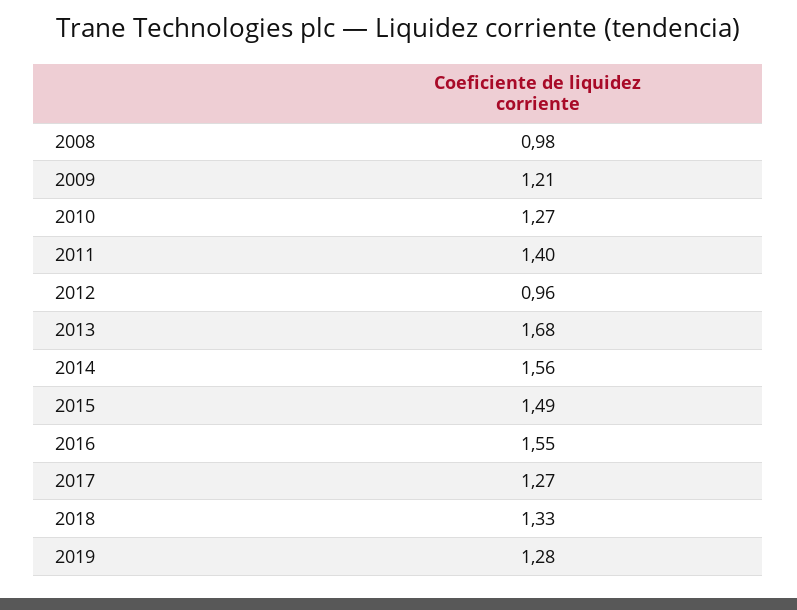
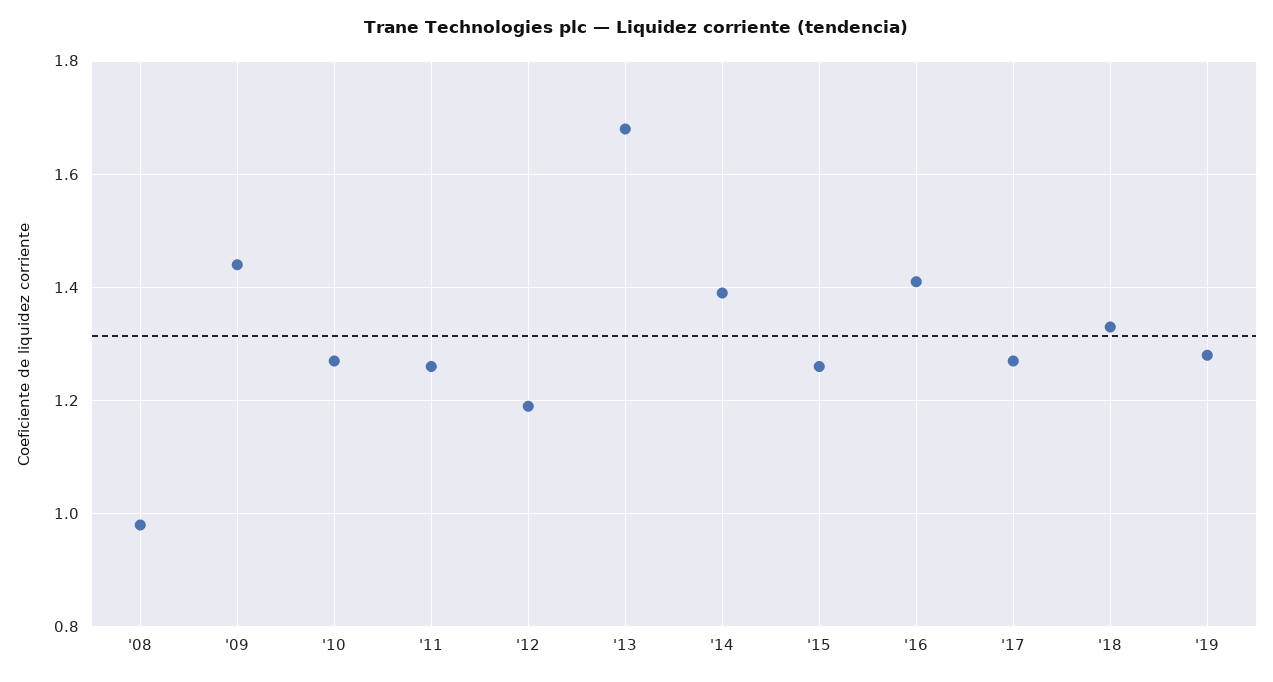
2009: 1.21 -> 1.45
2011: 1.4 -> 1.25
2012: 0.96 -> 1.2
2014: 1.56 -> 1.4
2015: 1.49 -> 1.25
2016: 1.55 -> 1.4

